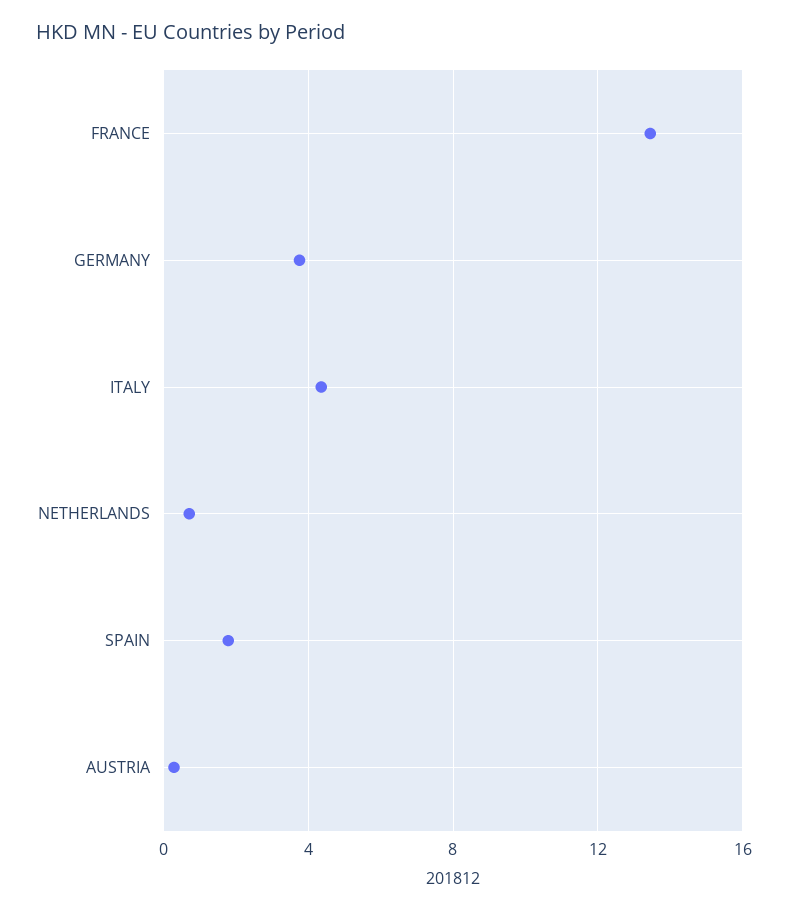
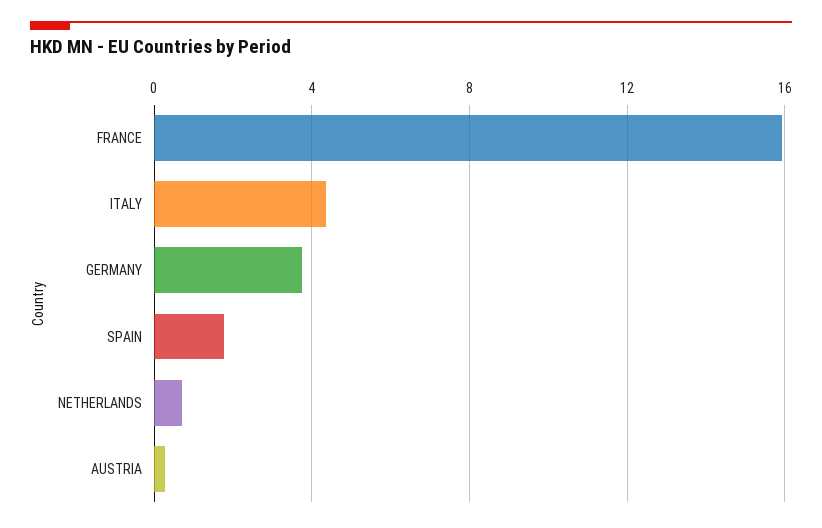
FRANCE: 13.5 -> 16

